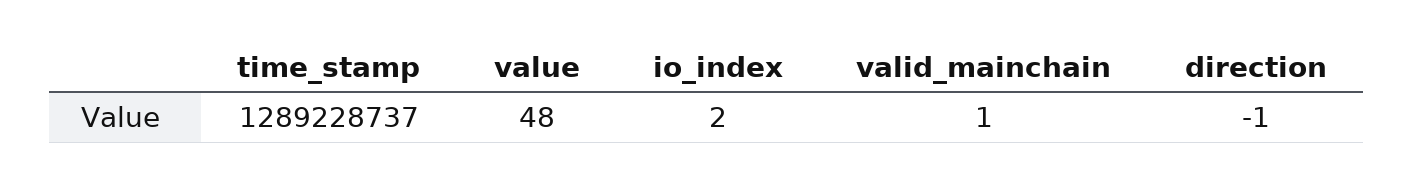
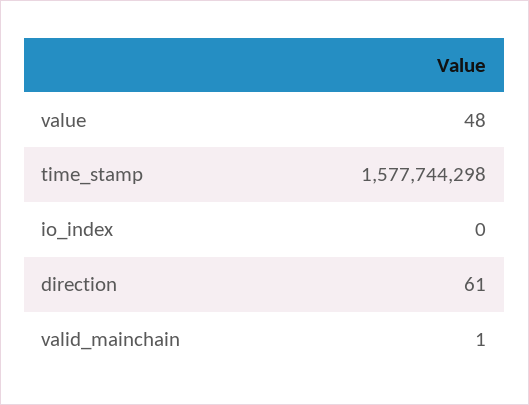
time_stamp: 1289228737 -> 1577744298
io_index: 2 -> 0
direction: -1 -> 61

